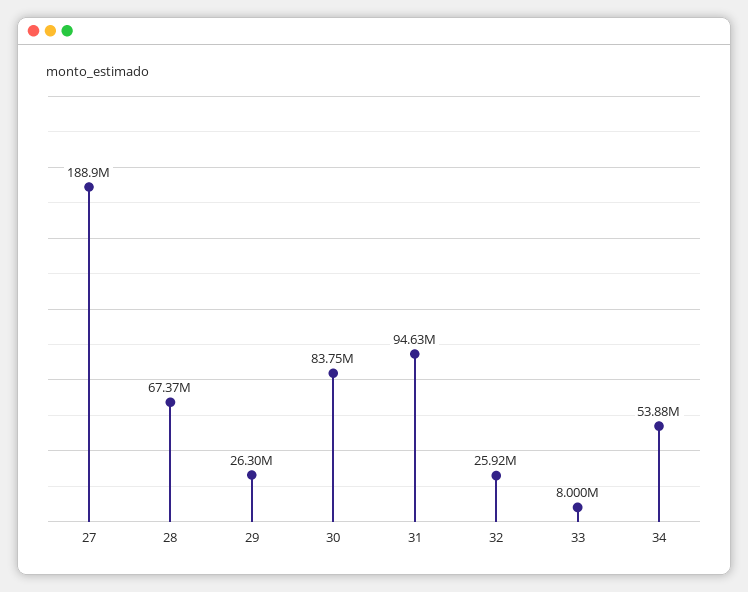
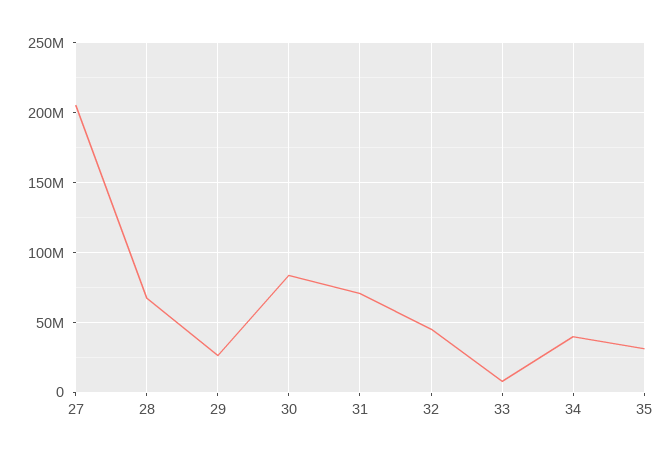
27: 188900000 -> 205000000
31: 94630000 -> 70000000
32: 25920000 -> 45000000
34: 53880000 -> 40000000
35: none -> 30000000

